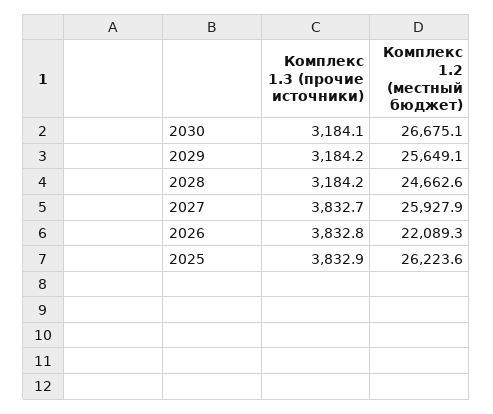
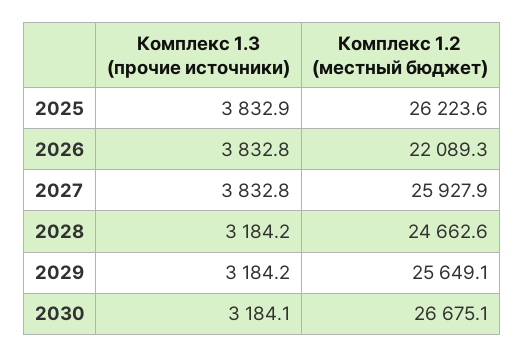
Комплекс 1.3 (прочие источники), 2027: 3832.7 -> 3832.8

